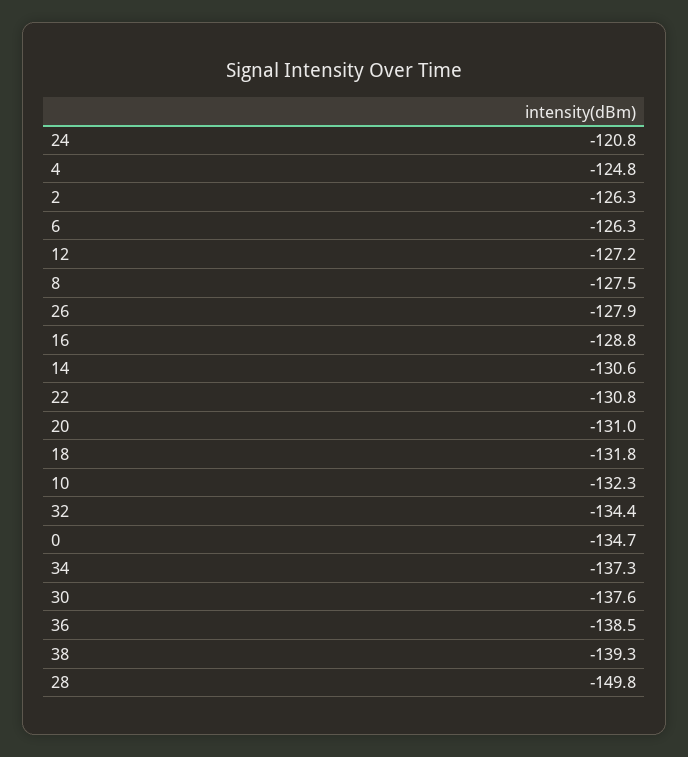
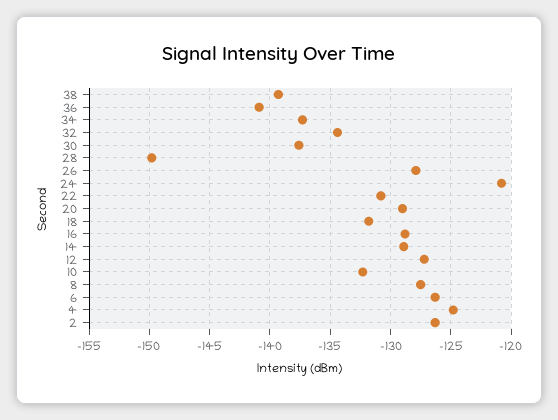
14: -130.6 -> -129
20: -131 -> -129
0: -134.7 -> none
36: -138.5 -> -141

